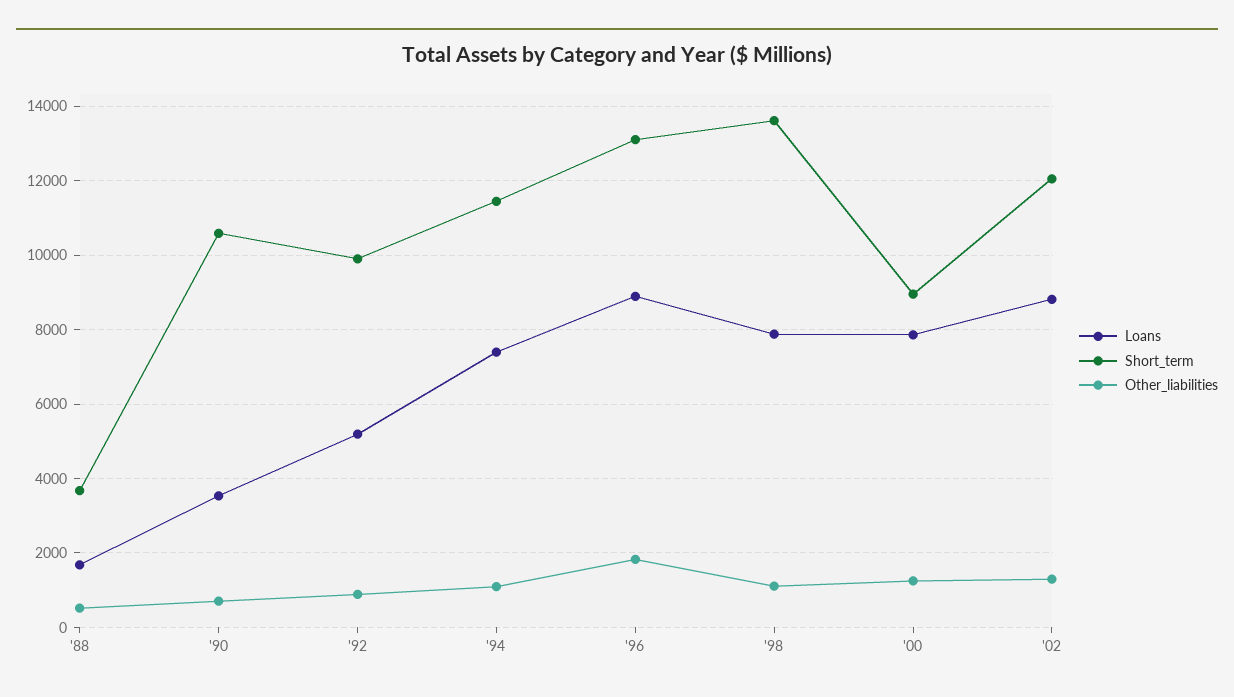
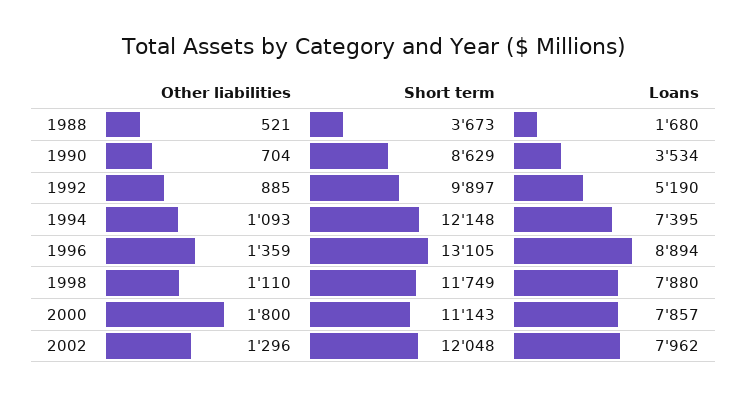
Short_term, '90: 10600 -> 8629
Short_term, '94: 11400 -> 12148
Other_liabilities, '96: 1800 -> 1359
Short_term, '98: 13600 -> 11749
Short_term, '00: 9000 -> 11143
Other_liabilities, '00: 1200 -> 1800
Loans, '02: 8800 -> 7962

